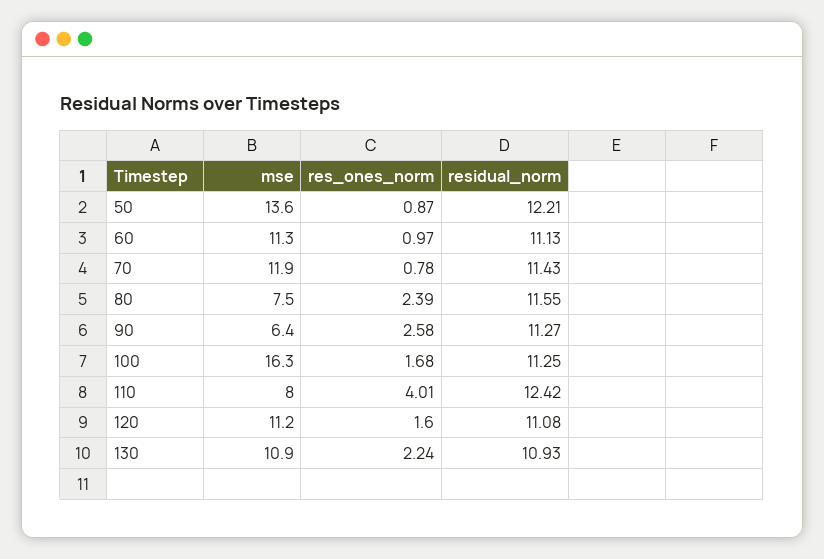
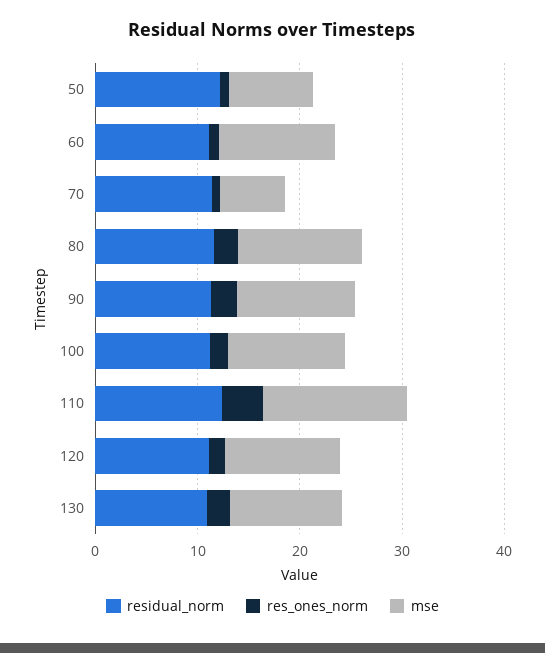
mse, 50: 13.6 -> 8
mse, 70: 11.9 -> 6
mse, 80: 7.5 -> 12
mse, 90: 6.4 -> 12
mse, 100: 16.3 -> 12
mse, 110: 8 -> 14

